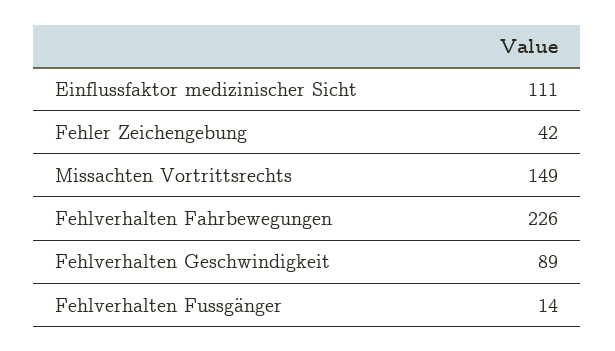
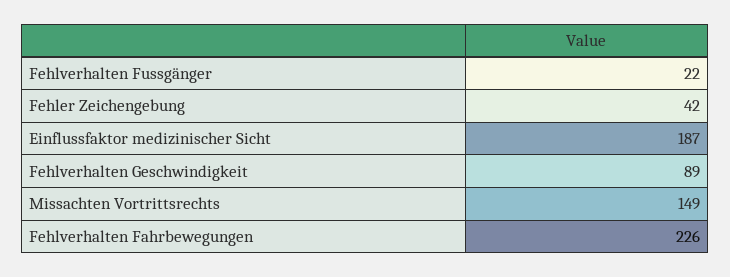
Einflussfaktor medizinischer Sicht: 111 -> 187
Fehlverhalten Fussgänger: 14 -> 22

